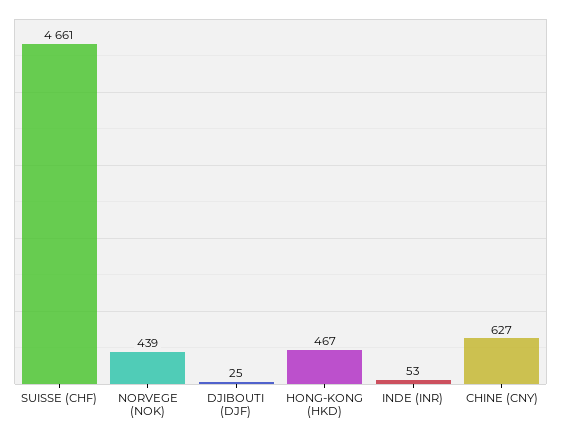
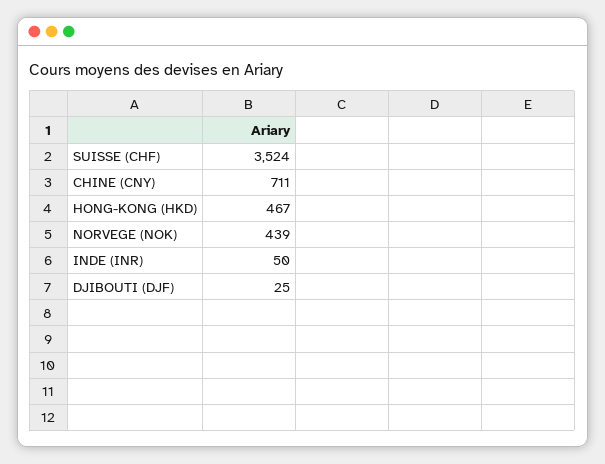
SUISSE (CHF): 4661 -> 3524
INDE (INR): 53 -> 50
CHINE (CNY): 627 -> 711

